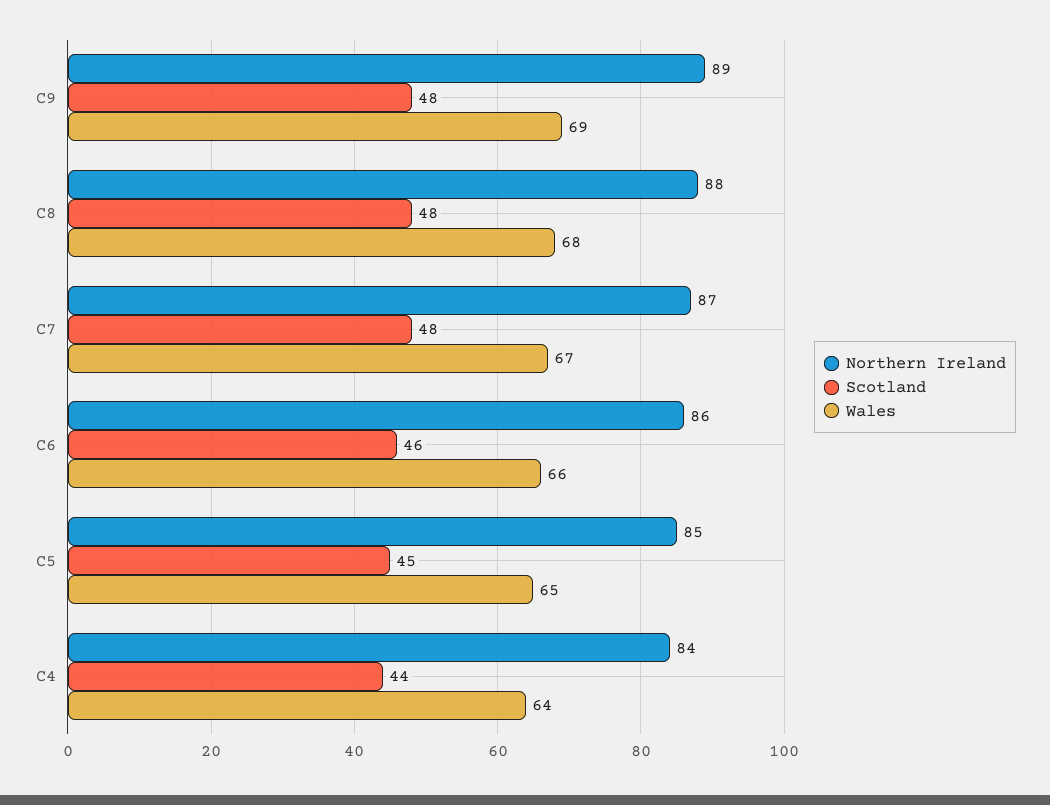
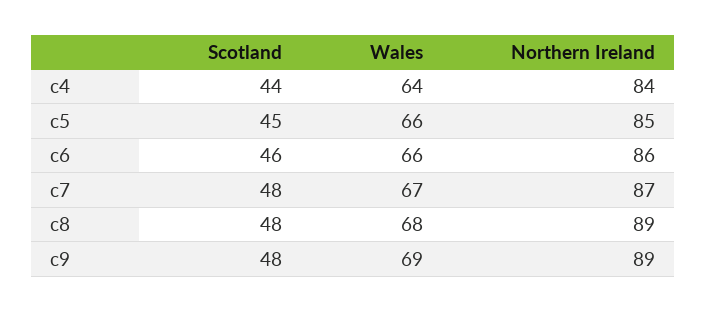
Northern Ireland, C8: 88 -> 89
Wales, C5: 65 -> 66

